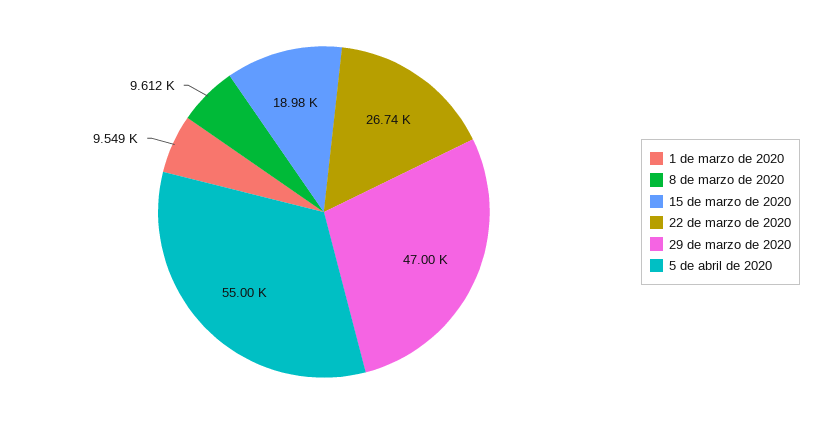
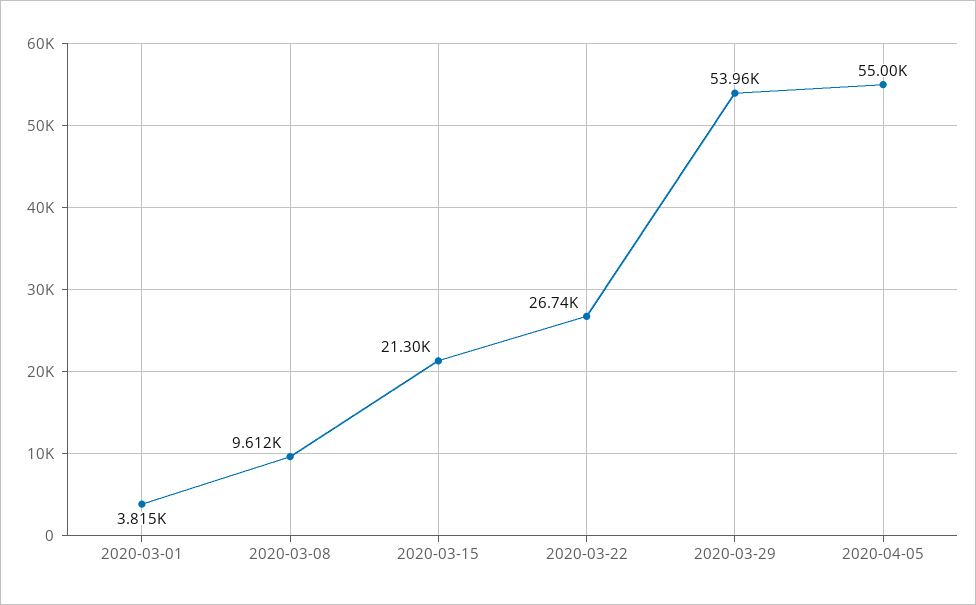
1 de marzo de 2020: 9549 -> 3815
15 de marzo de 2020: 18980 -> 21300
29 de marzo de 2020: 47000 -> 53960

